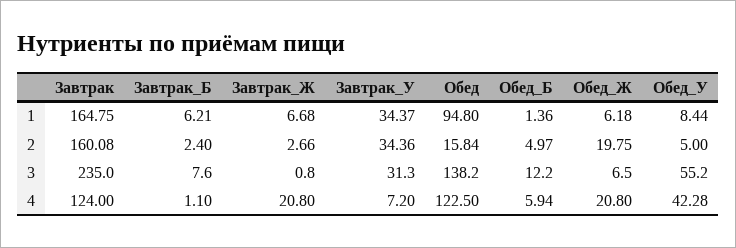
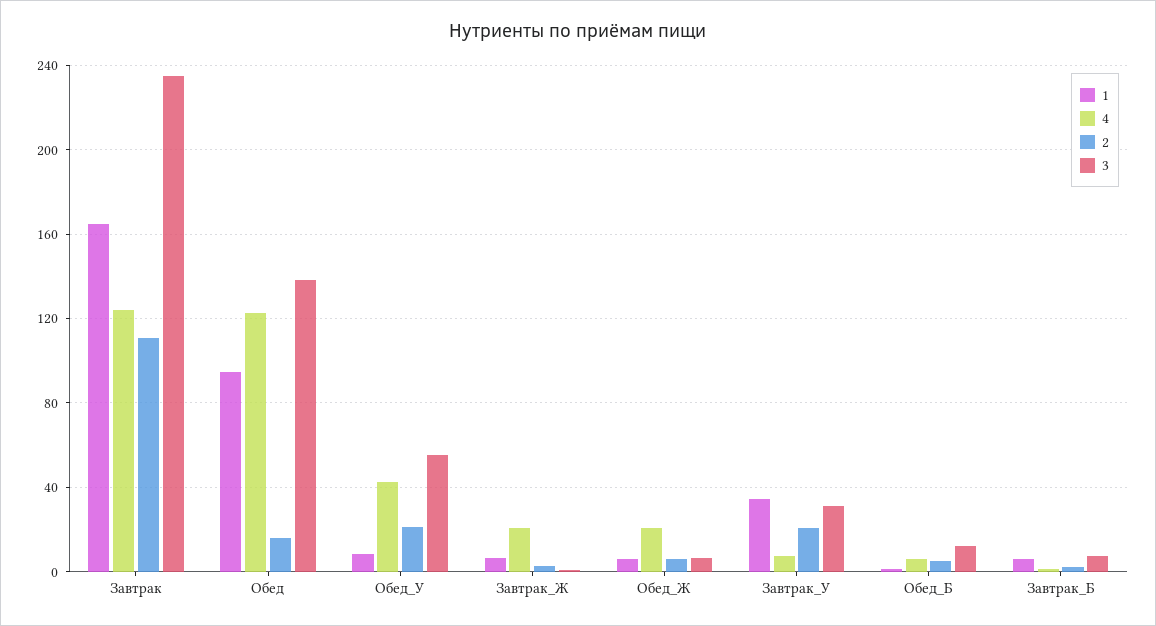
2, Завтрак: 160.08 -> 110
2, Завтрак_У: 34.36 -> 20
2, Обед_Ж: 19.75 -> 5
2, Обед_У: 5 -> 20

